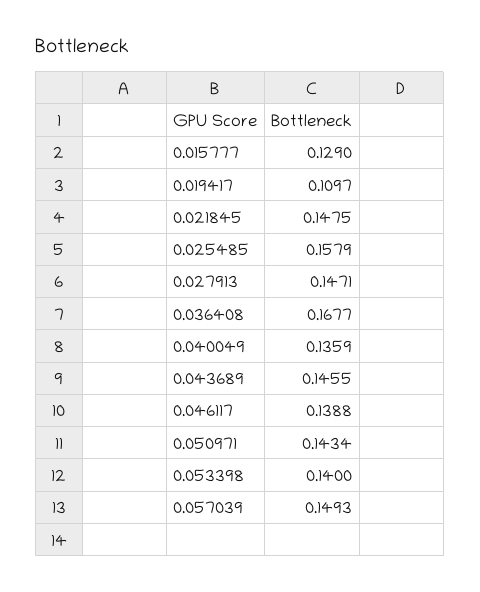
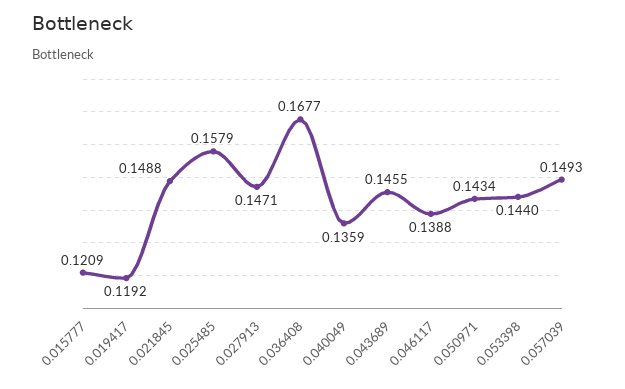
0.015777: 0.129 -> 0.1209
0.019417: 0.1097 -> 0.1192
0.021845: 0.1475 -> 0.1488
0.053398: 0.14 -> 0.144

